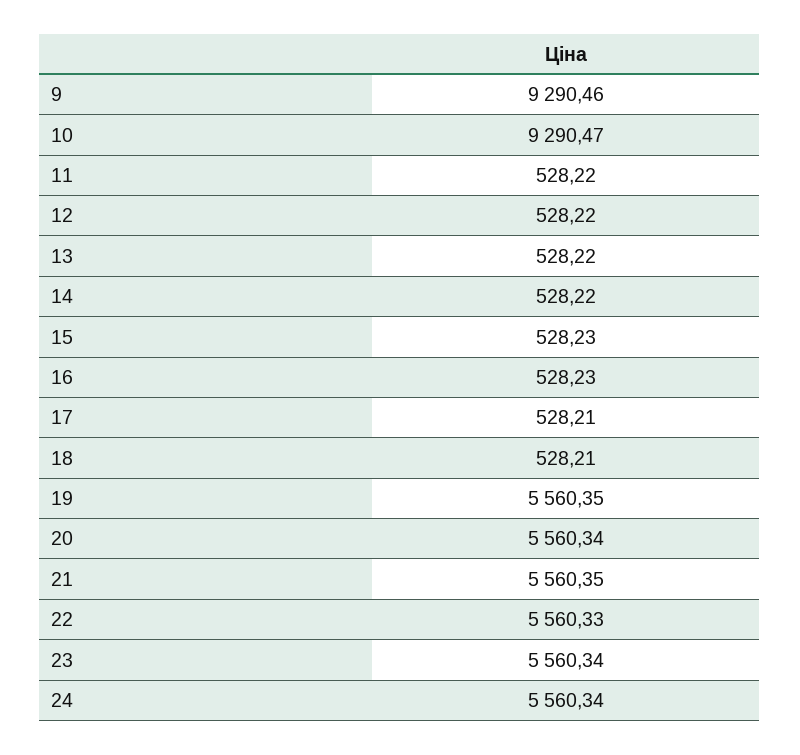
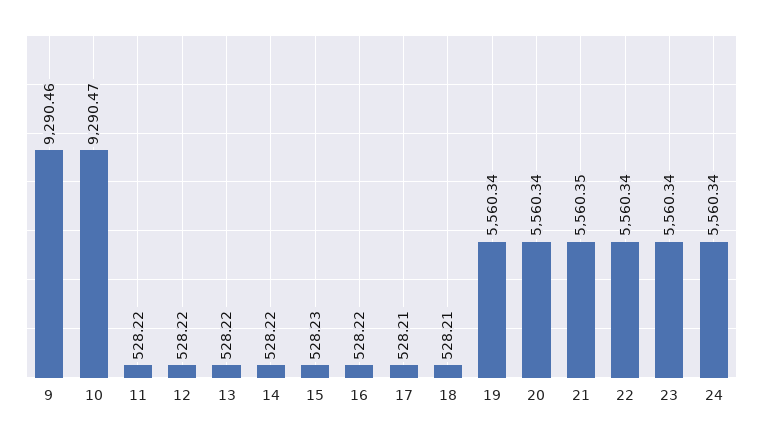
16: 528.23 -> 528.22
19: 5560.35 -> 5560.34
22: 5560.33 -> 5560.34

